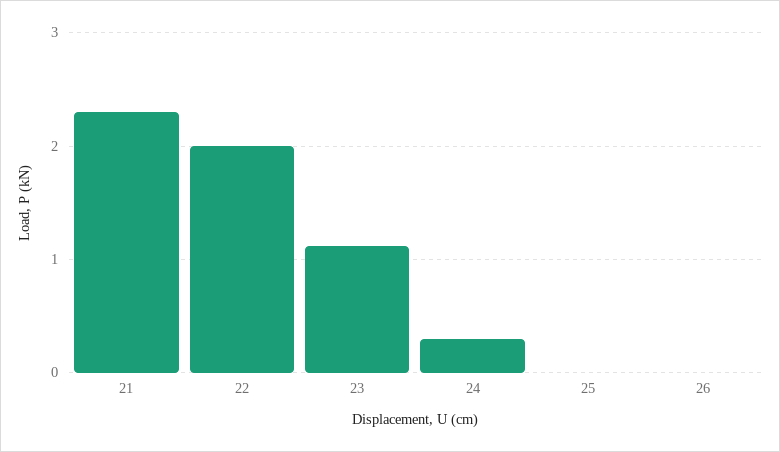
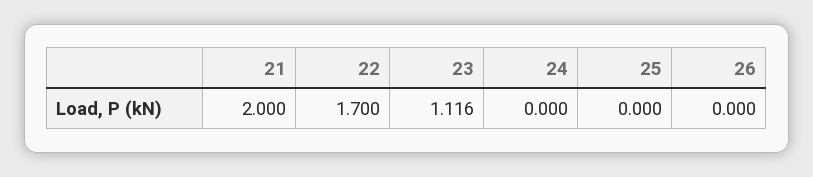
21: 2.3 -> 2
22: 2 -> 1.7
24: 0.3 -> 0

